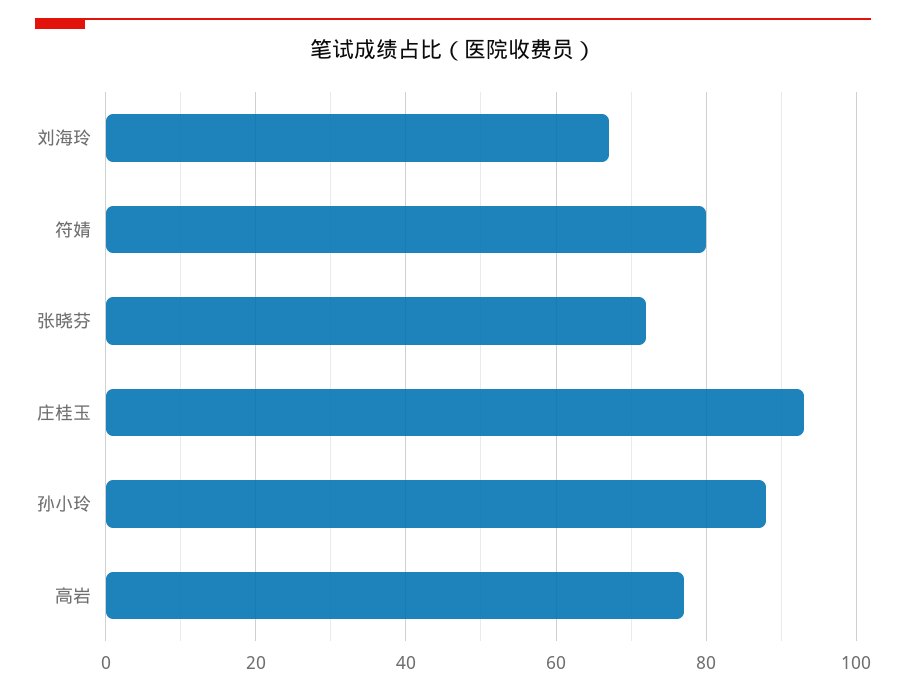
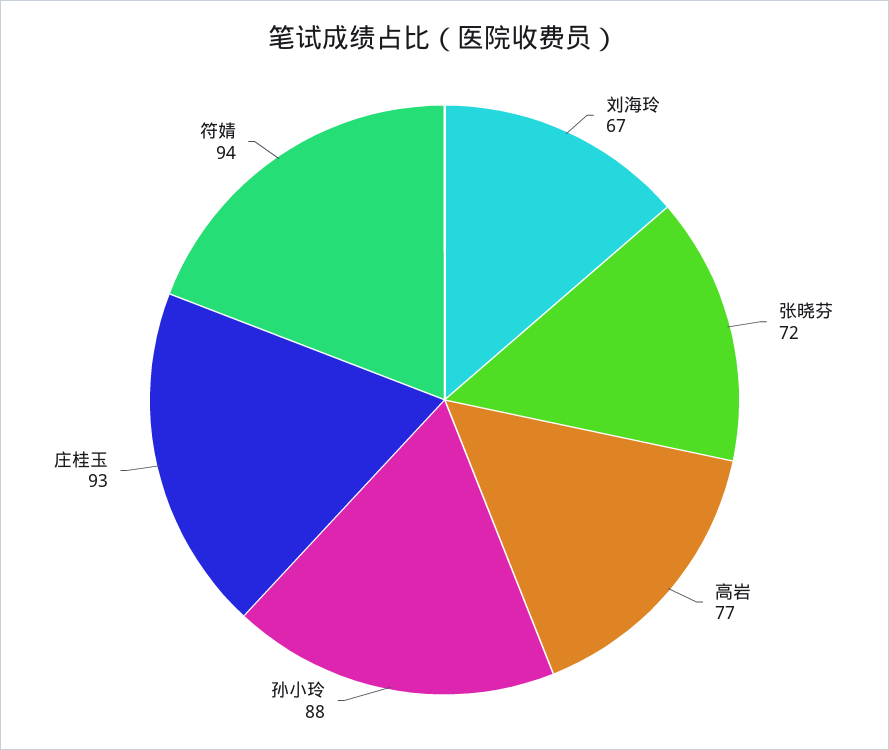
符婧: 80 -> 94

